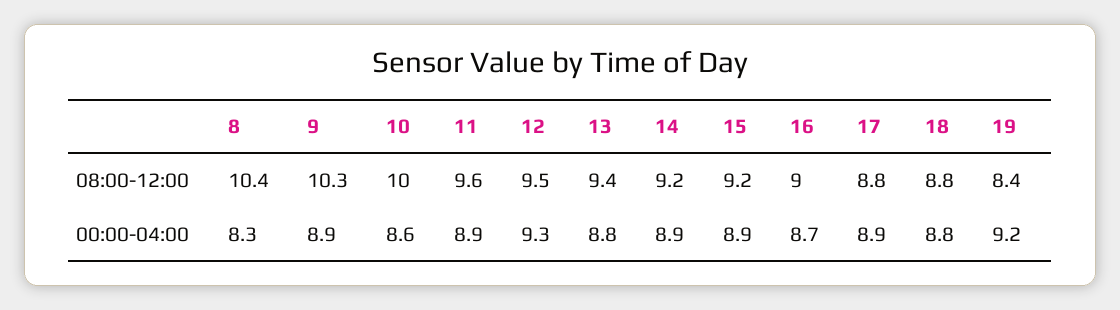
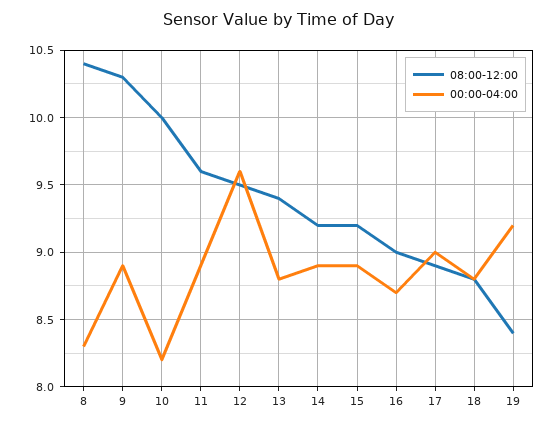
08:00-12:00, 17: 8.8 -> 8.9
00:00-04:00, 10: 8.6 -> 8.2
00:00-04:00, 12: 9.3 -> 9.6
00:00-04:00, 17: 8.9 -> 9

